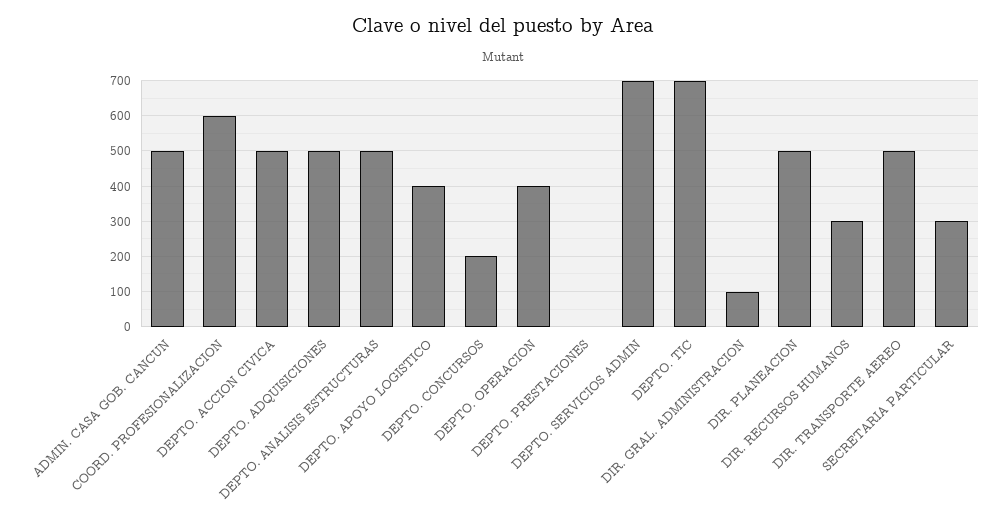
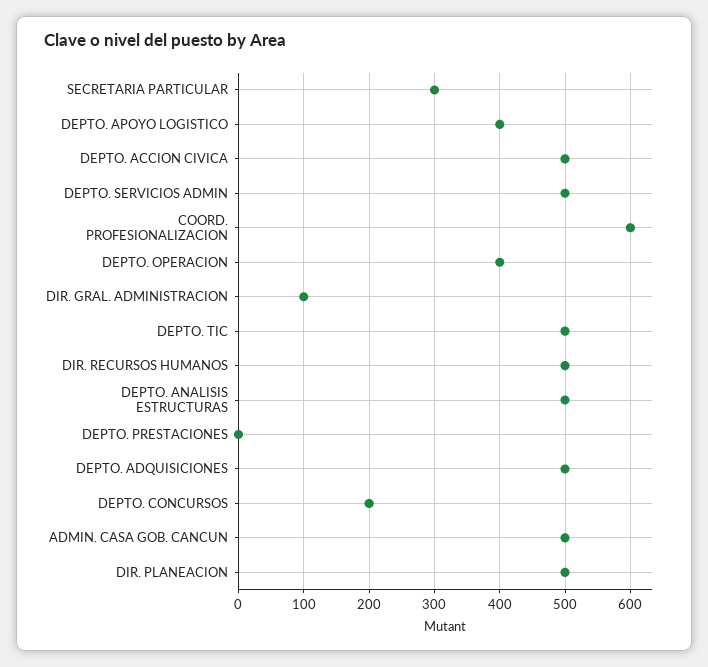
DEPTO. SERVICIOS ADMIN: 700 -> 500
DEPTO. TIC: 700 -> 500
DIR. RECURSOS HUMANOS: 300 -> 500
DIR. TRANSPORTE AEREO: 500 -> none

